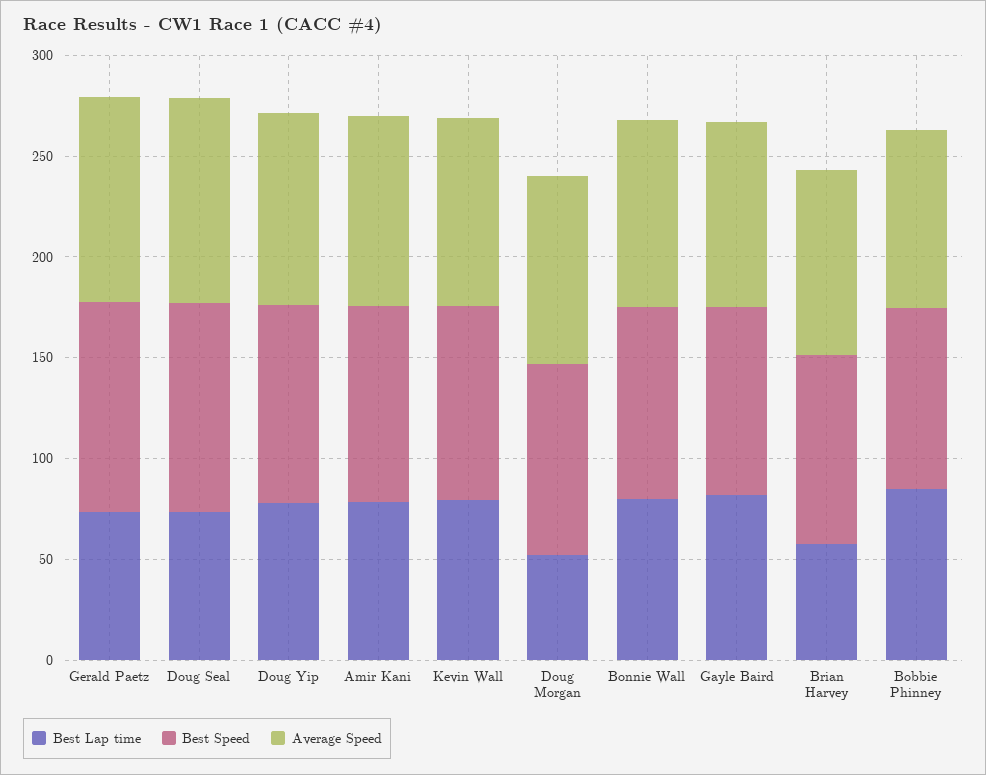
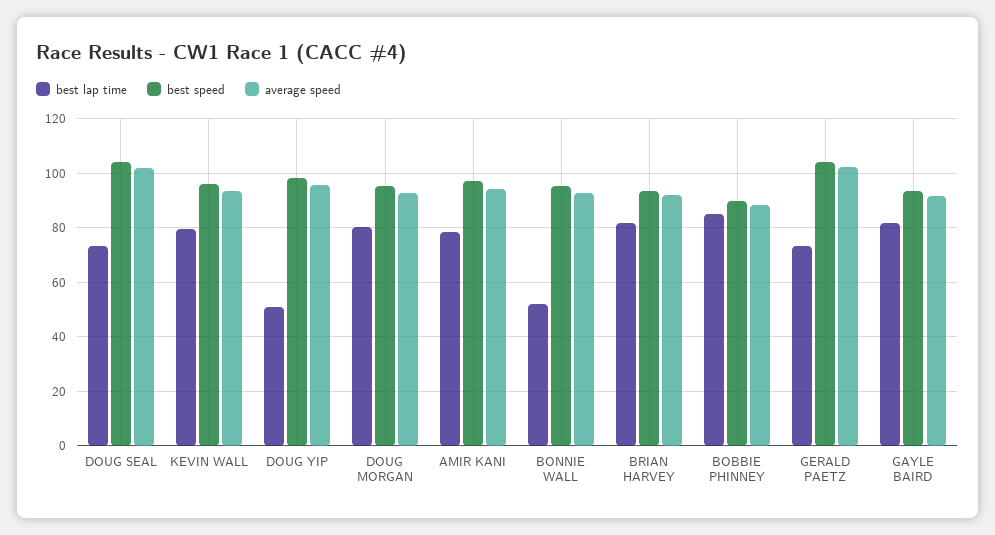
Best Lap time, Doug Yip: 80 -> 50
Best Lap time, Doug Morgan: 50 -> 80
Best Lap time, Bonnie Wall: 80 -> 52.5
Best Lap time, Brian Harvey: 60 -> 82.5

